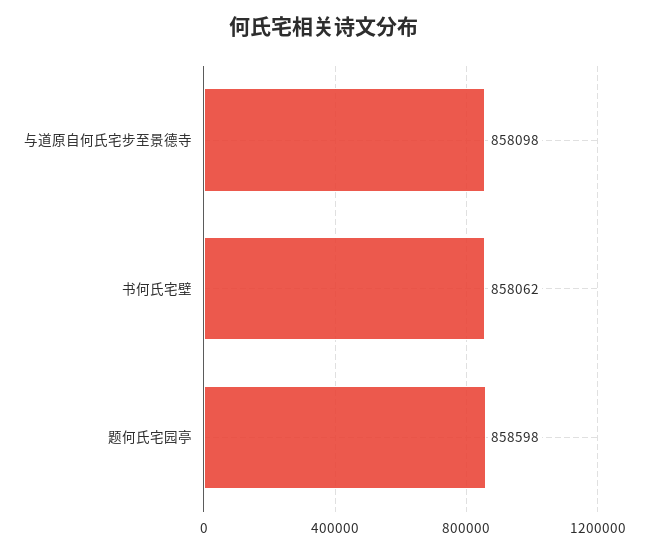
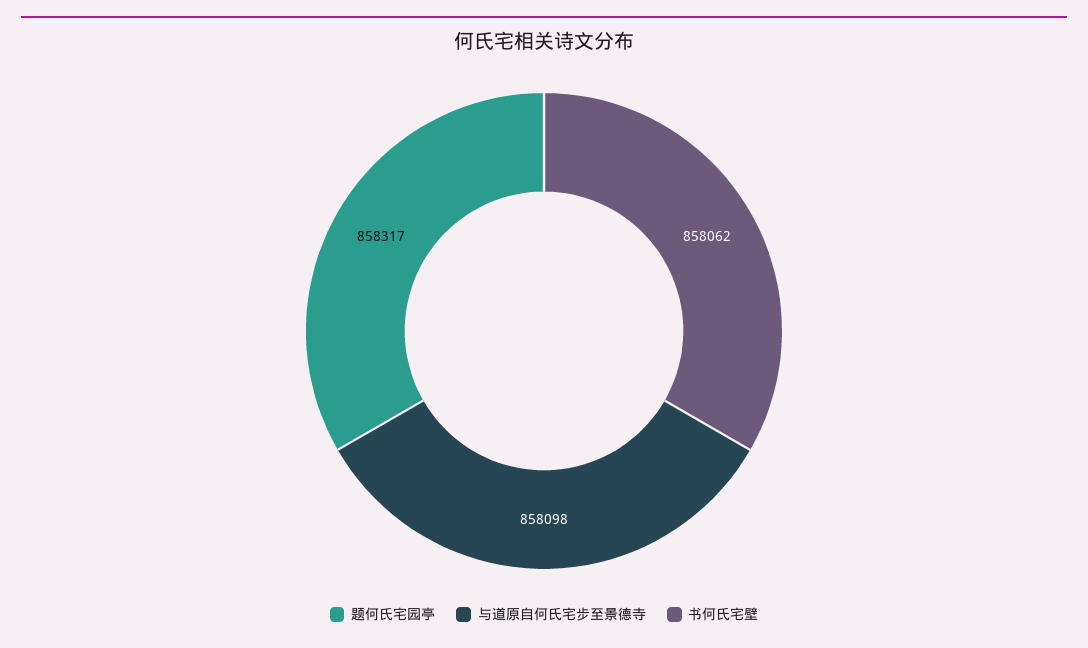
题何氏宅园亭: 858598 -> 858317

